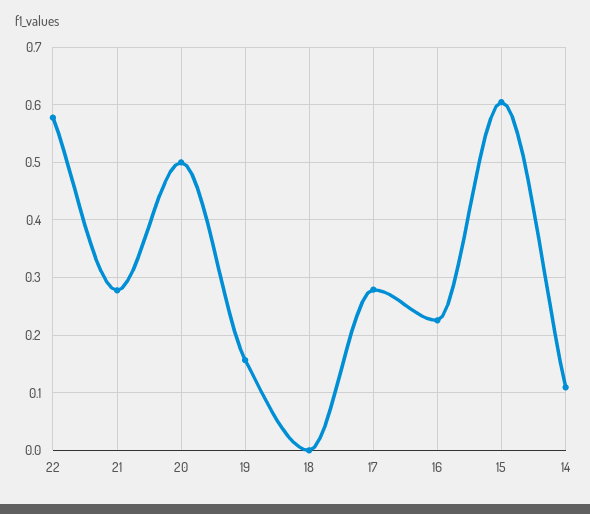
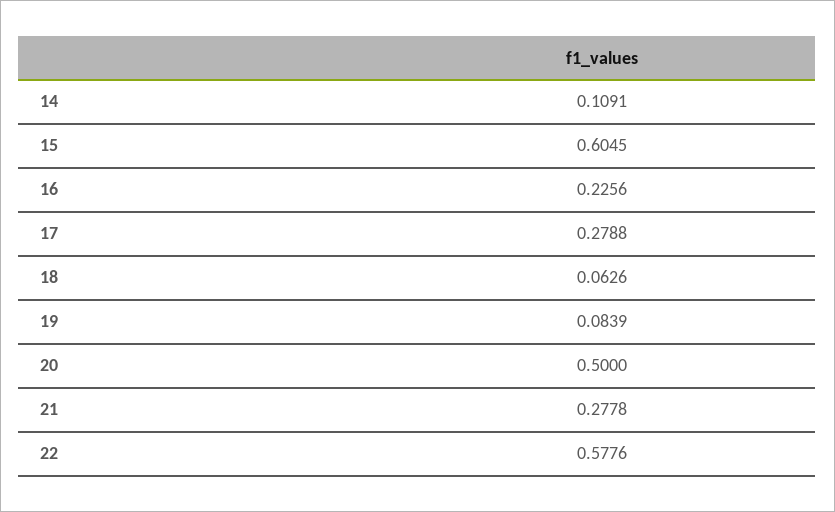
19: 0.16 -> 0.0839
18: 0 -> 0.0626

